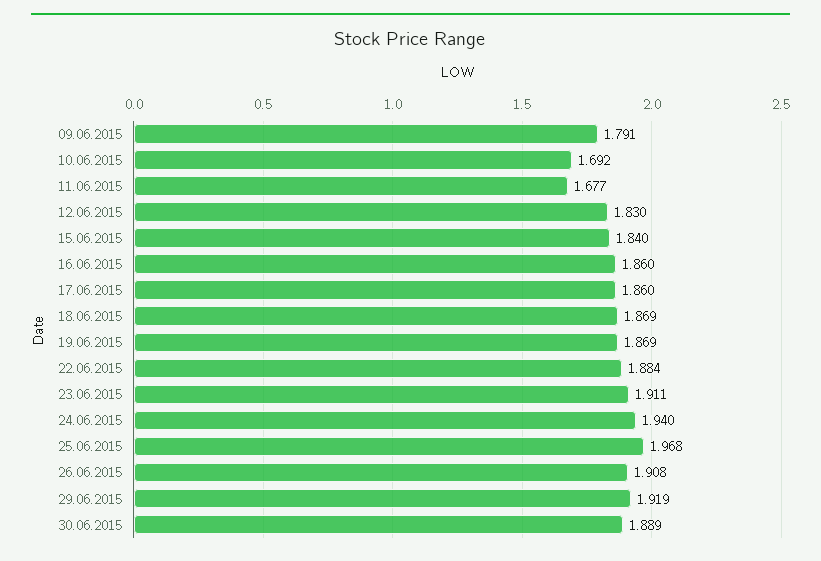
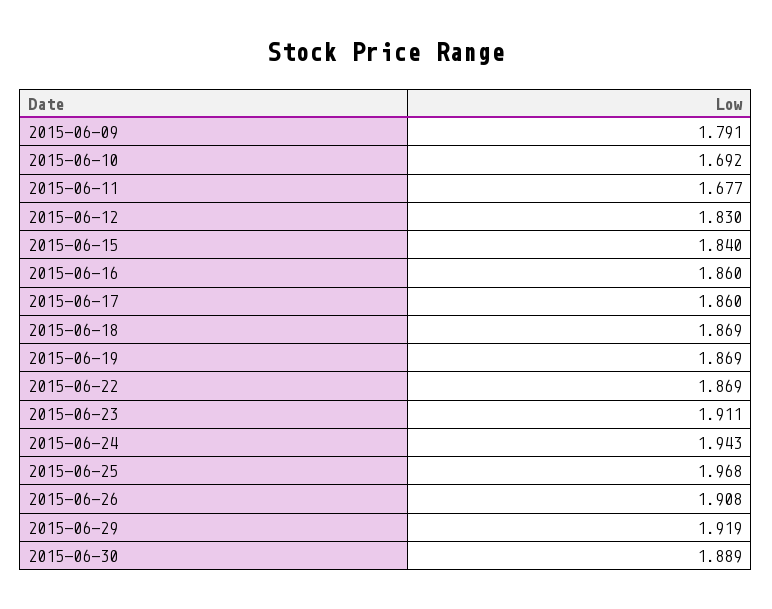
22.06.2015: 1.884 -> 1.869
24.06.2015: 1.94 -> 1.943

